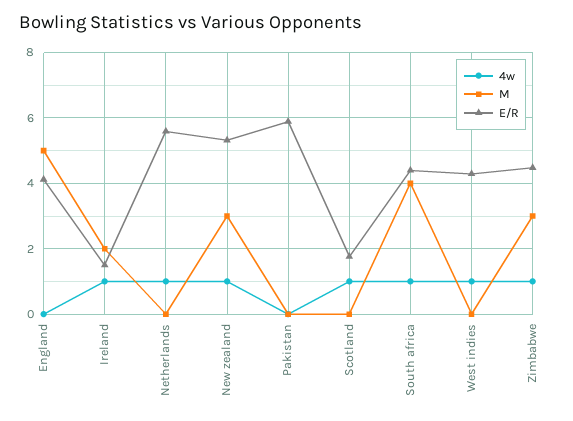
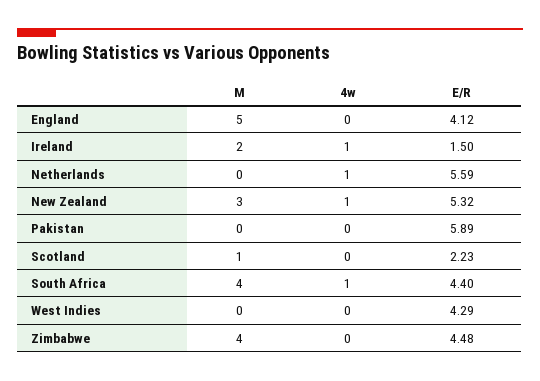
4w, Scotland: 1 -> 0
M, Scotland: 0 -> 1
E/R, Scotland: 1.8 -> 2.23
4w, West indies: 1 -> 0
4w, Zimbabwe: 1 -> 0
M, Zimbabwe: 3 -> 4

